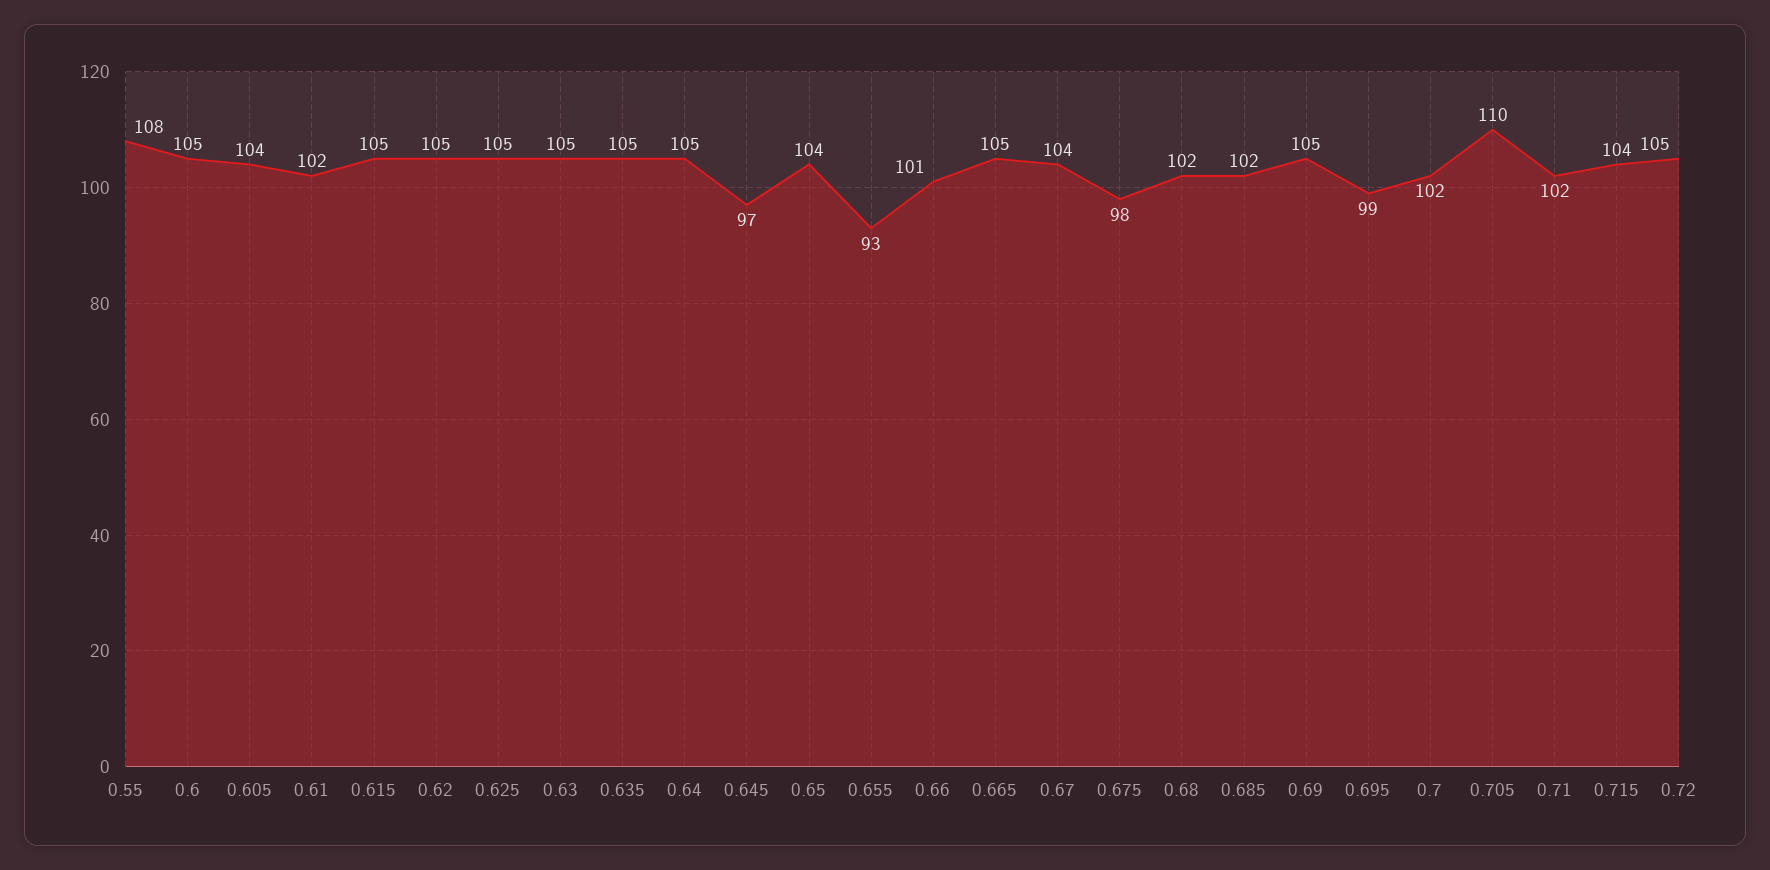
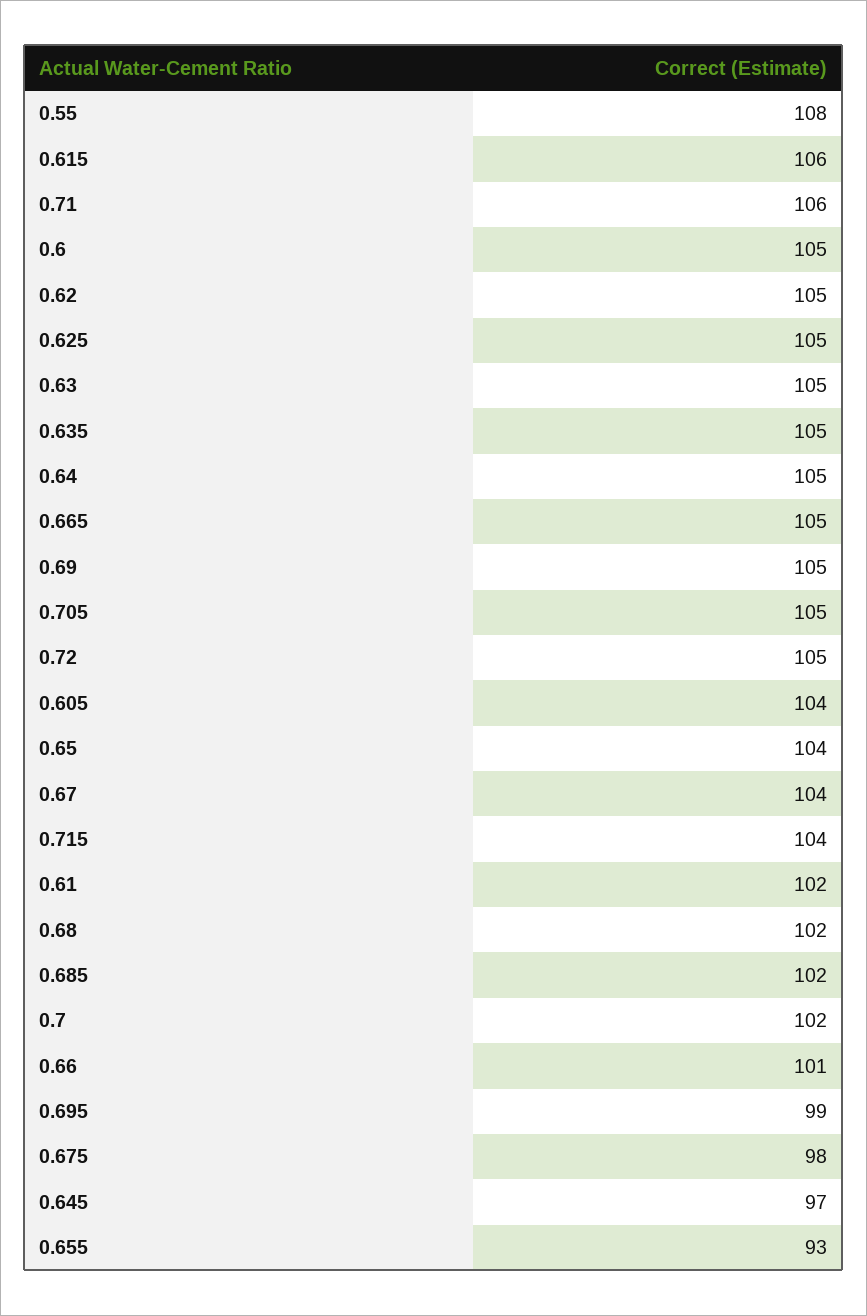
0.615: 105 -> 106
0.705: 110 -> 105
0.71: 102 -> 106

